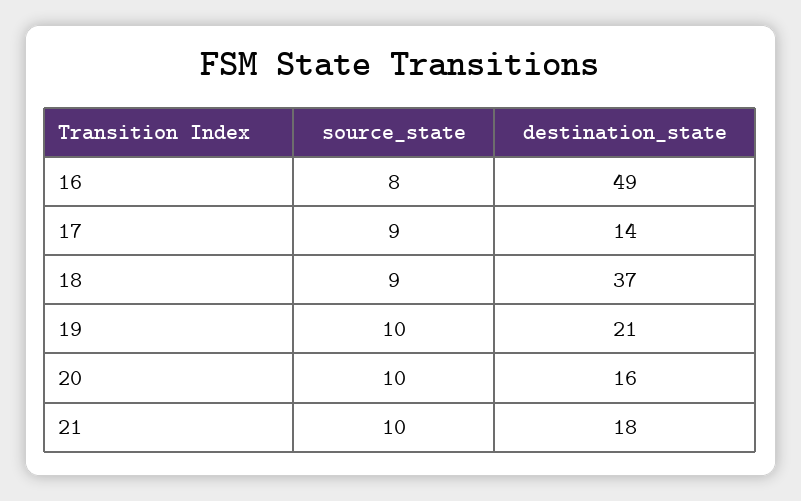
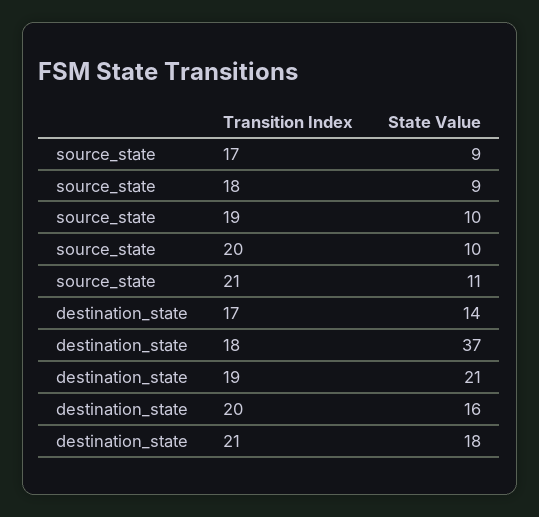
source_state, 16: 8 -> none
destination_state, 16: 49 -> none
source_state, 21: 10 -> 11

